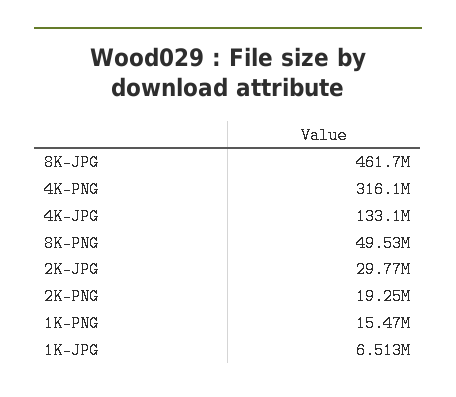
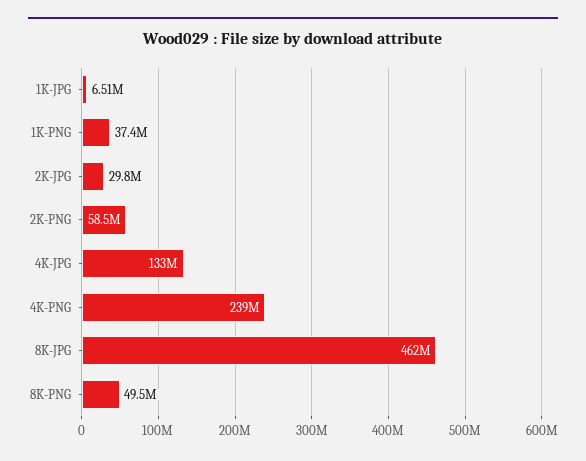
4K-PNG: 316100000 -> 239000000
2K-PNG: 19250000 -> 58500000
1K-PNG: 15470000 -> 37400000

